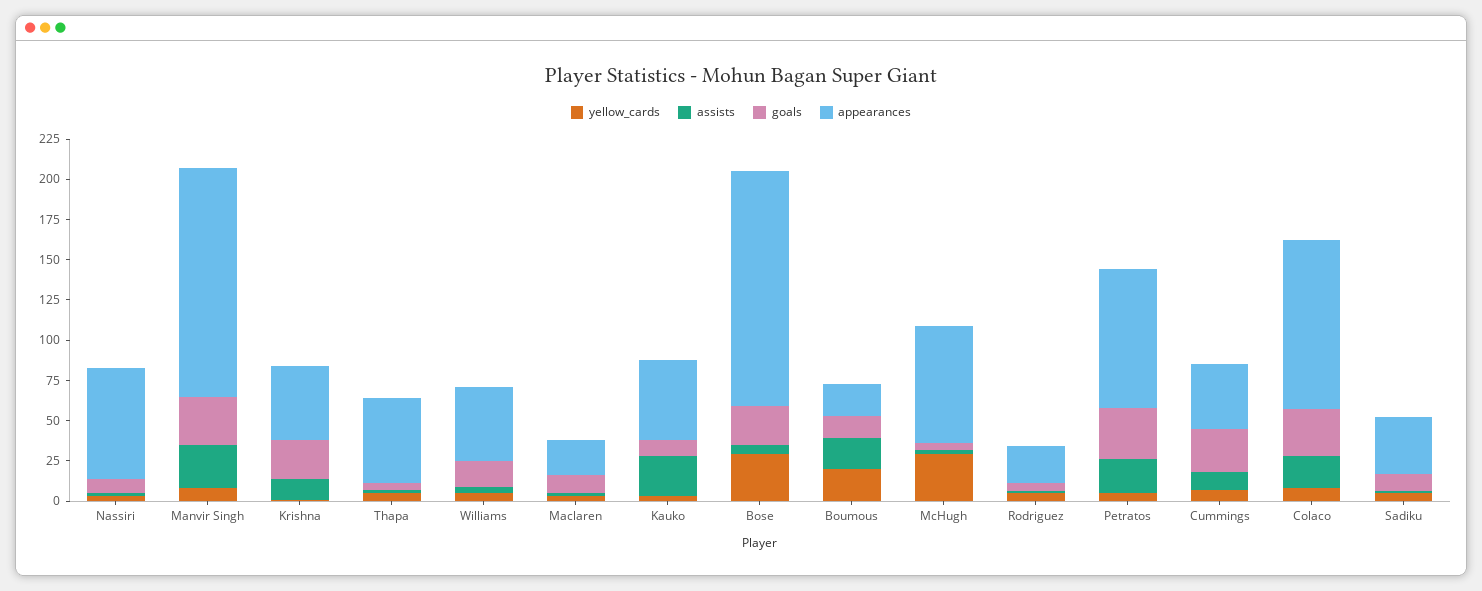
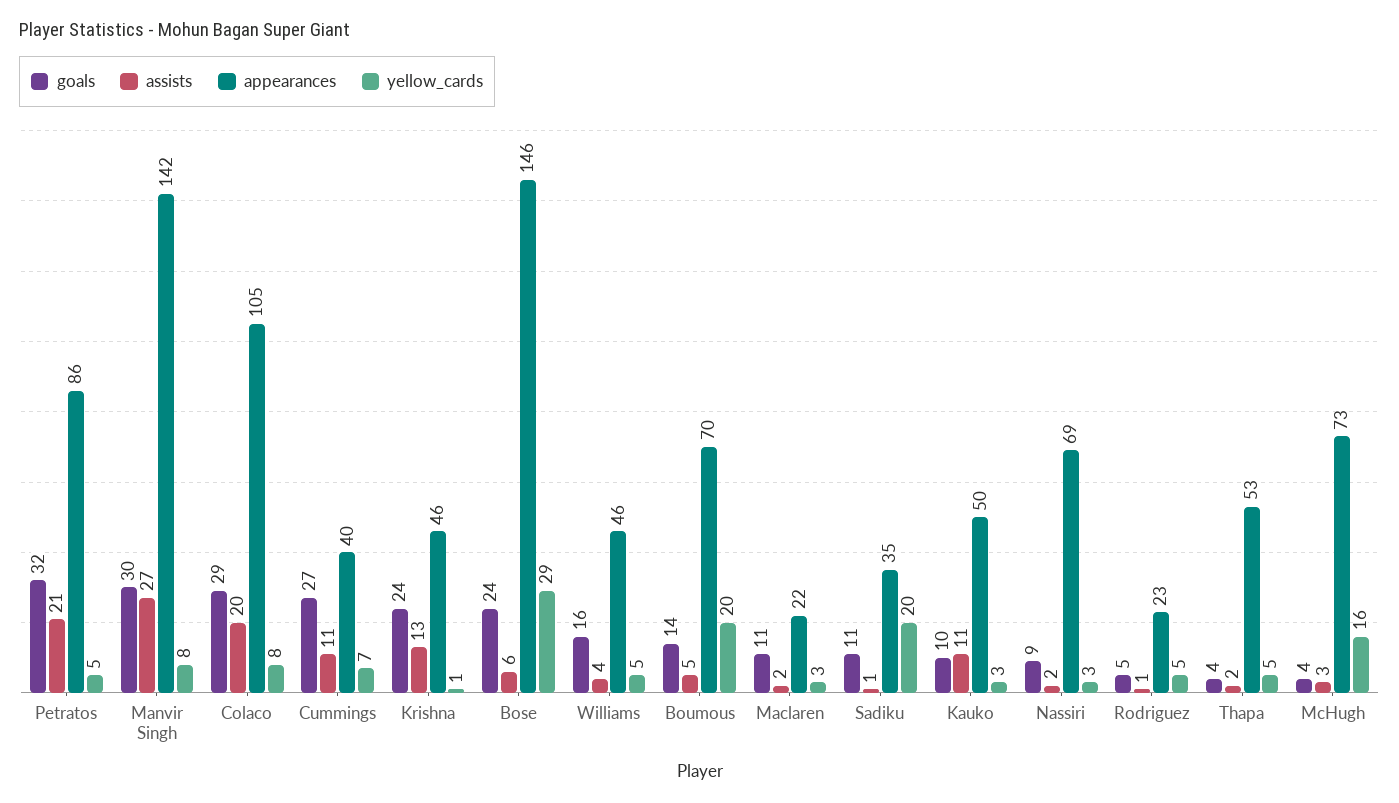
assists, Kauko: 25 -> 11
assists, Boumous: 20 -> 5
appearances, Boumous: 20 -> 70
yellow_cards, McHugh: 30 -> 16
yellow_cards, Sadiku: 5 -> 20

